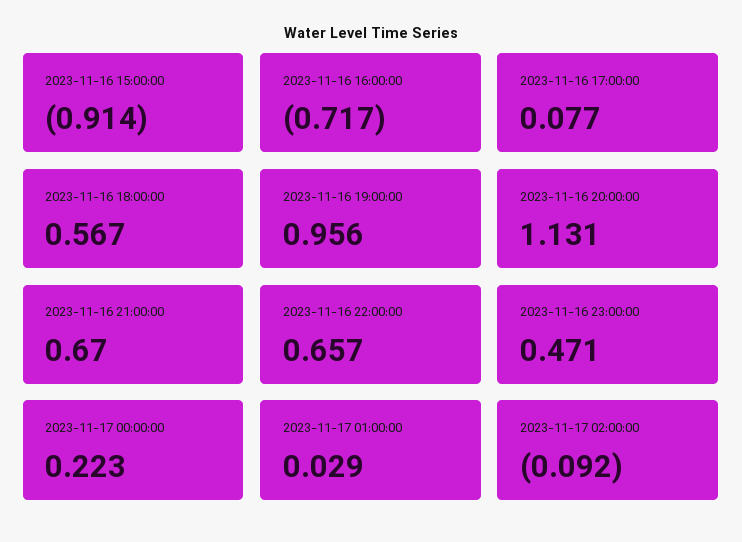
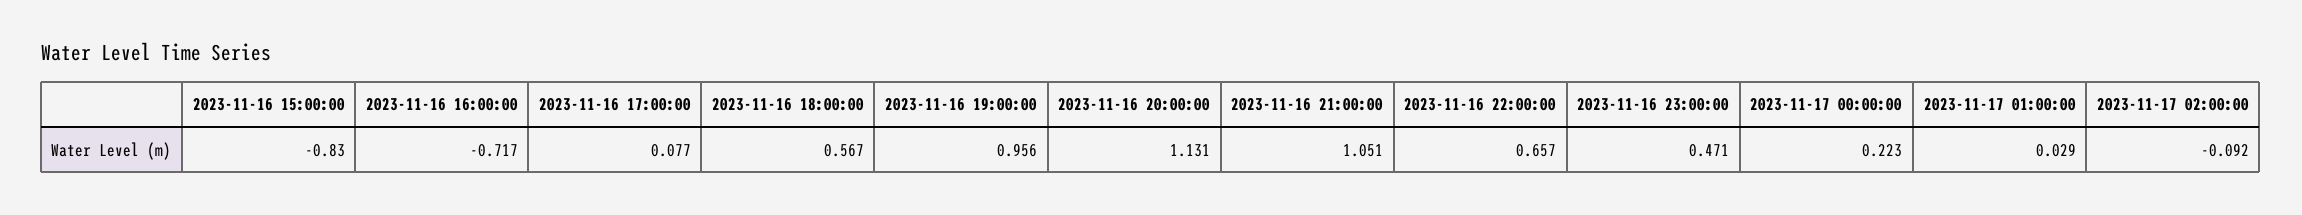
2023-11-16 15:00:00: -0.914 -> -0.83
2023-11-16 21:00:00: 0.67 -> 1.051

